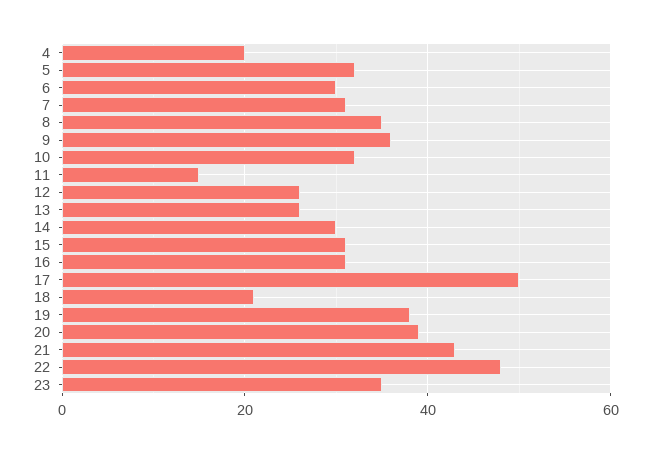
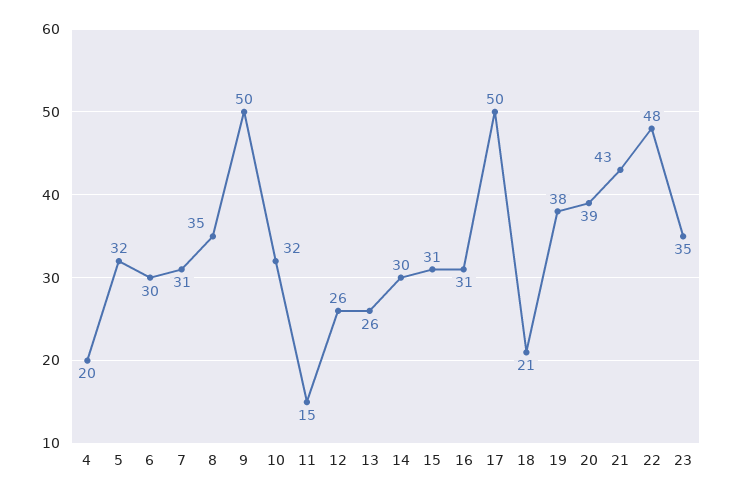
9: 35 -> 50

